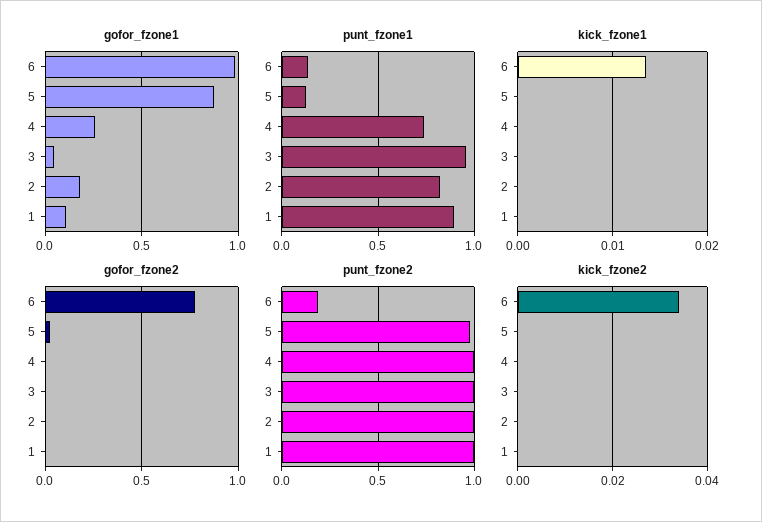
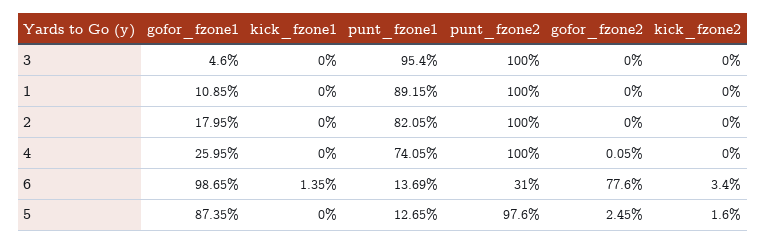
punt_fzone2, 6: 0.2 -> 0.31
kick_fzone2, 5: 0 -> 0.016

